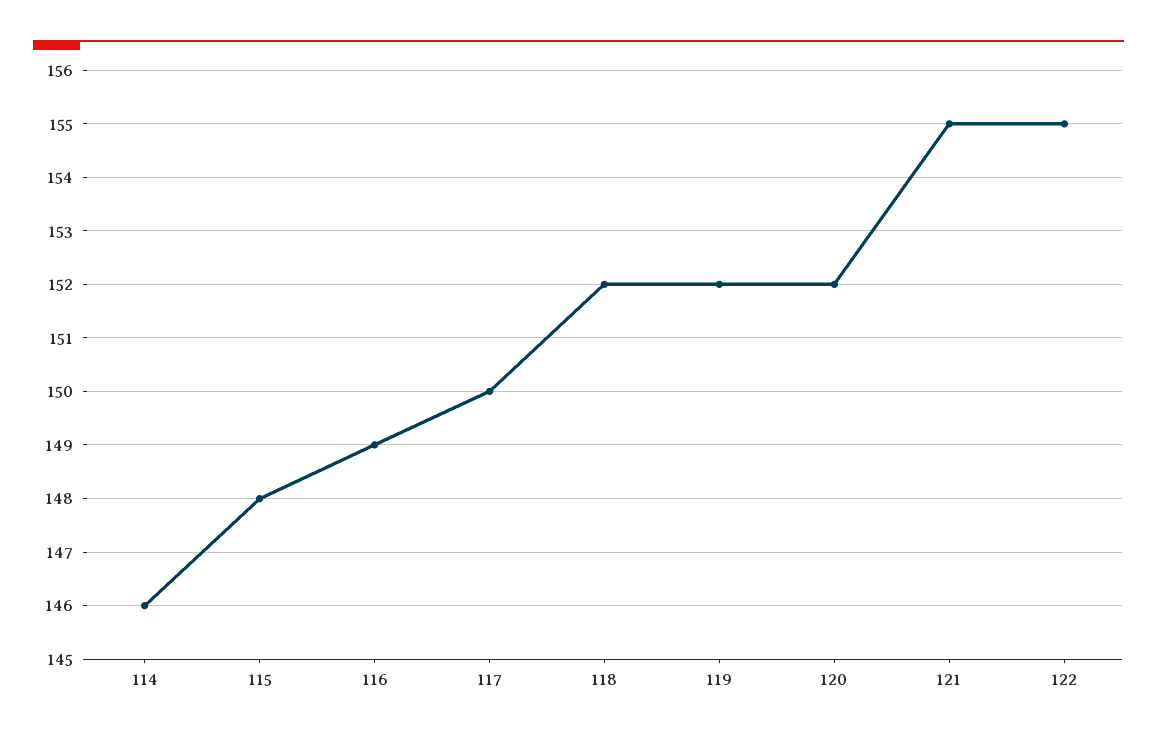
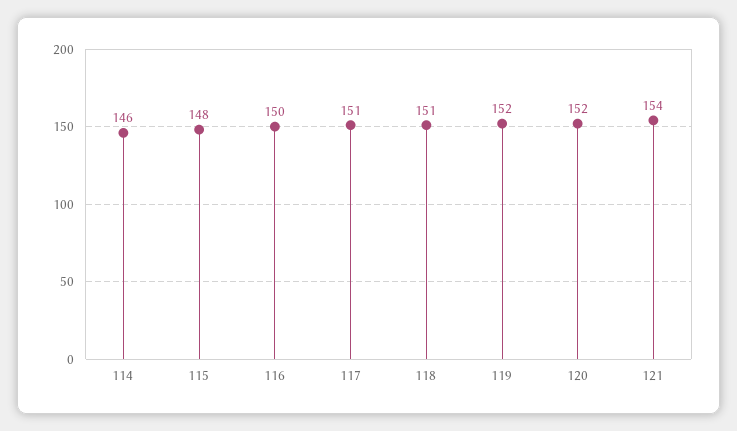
116: 149 -> 150
117: 150 -> 151
118: 152 -> 151
121: 155 -> 154
122: 155 -> none

